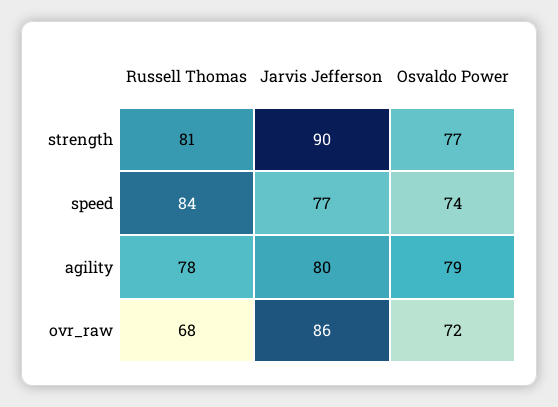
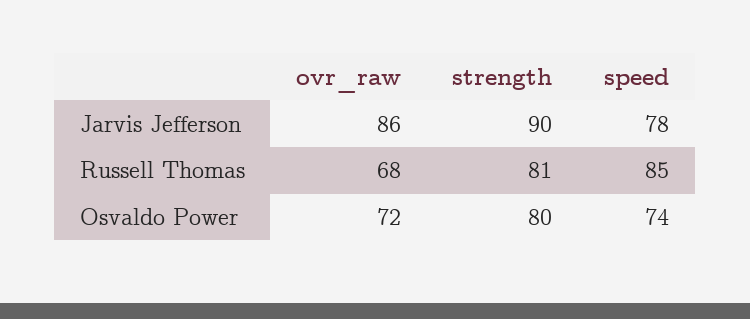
Osvaldo Power, strength: 77 -> 80
Russell Thomas, speed: 84 -> 85
Jarvis Jefferson, speed: 77 -> 78
Russell Thomas, agility: 78 -> none
Jarvis Jefferson, agility: 80 -> none
Osvaldo Power, agility: 79 -> none

